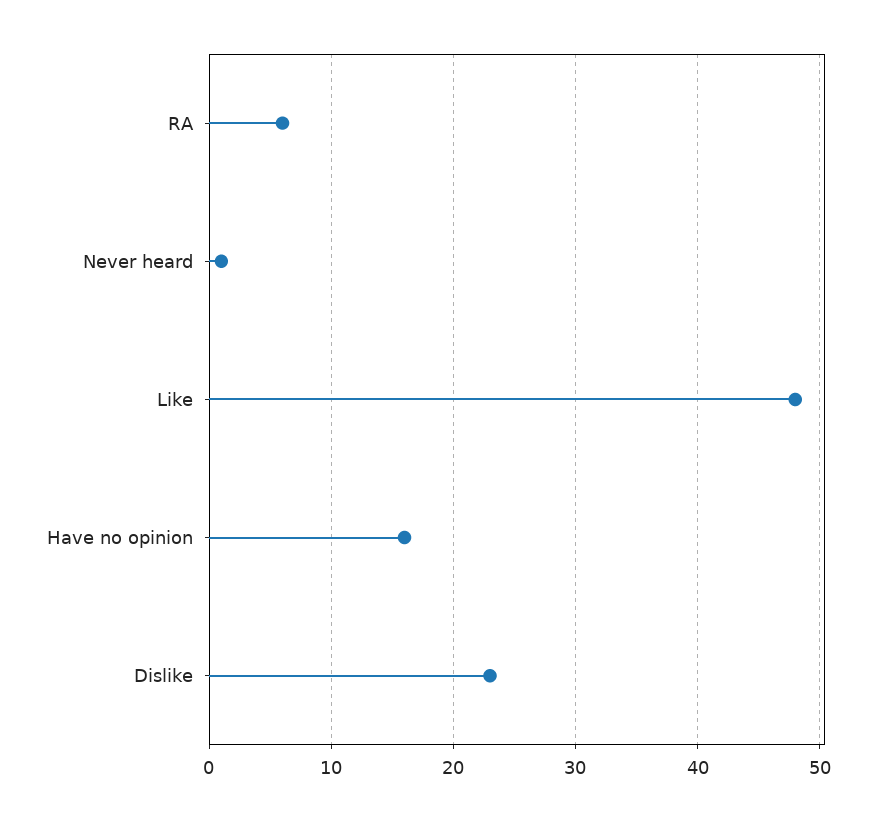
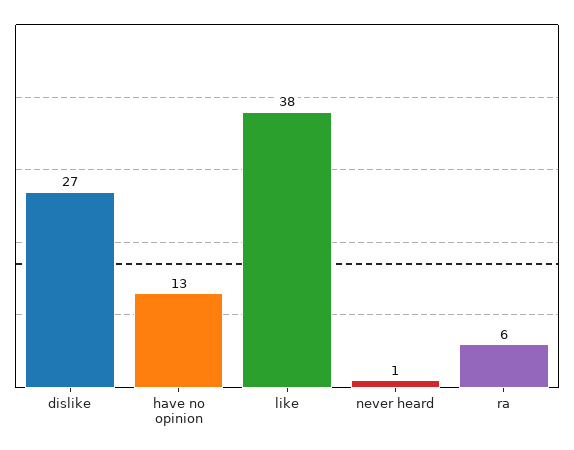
Like: 48 -> 38
Have no opinion: 16 -> 13
Dislike: 23 -> 27

